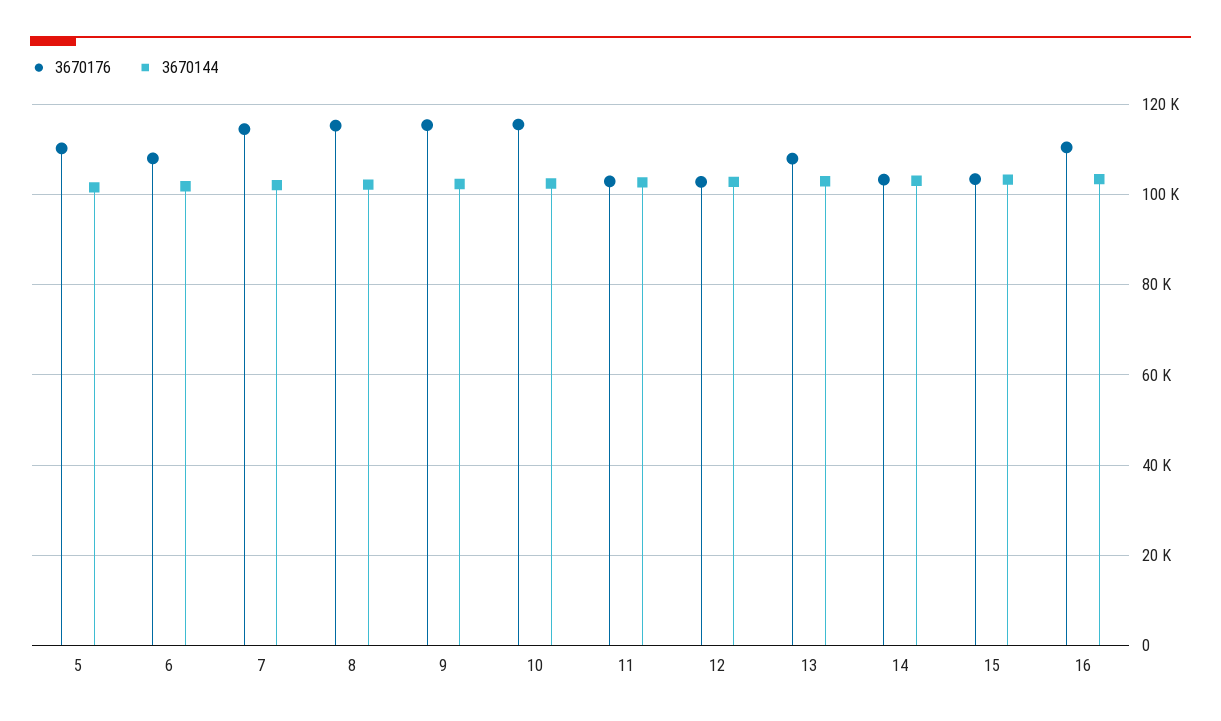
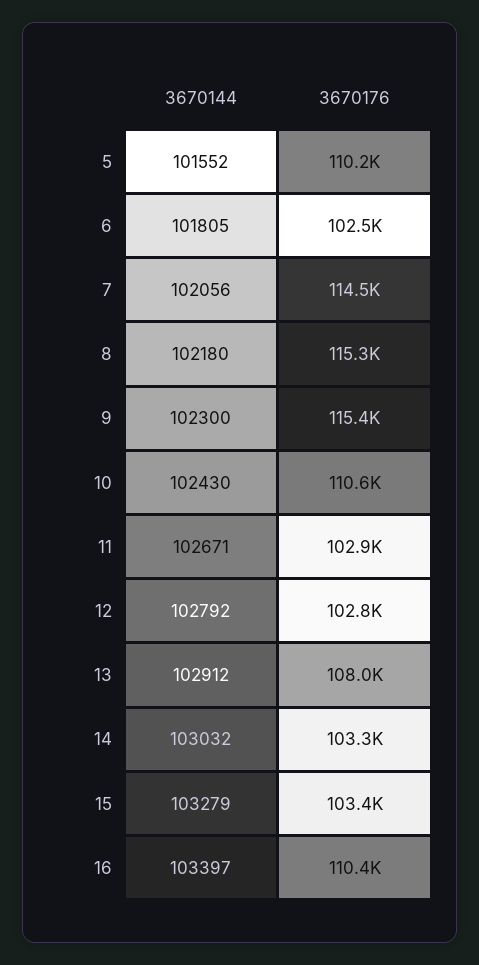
3670176, 6: 108000 -> 102500
3670176, 10: 116000 -> 110600

